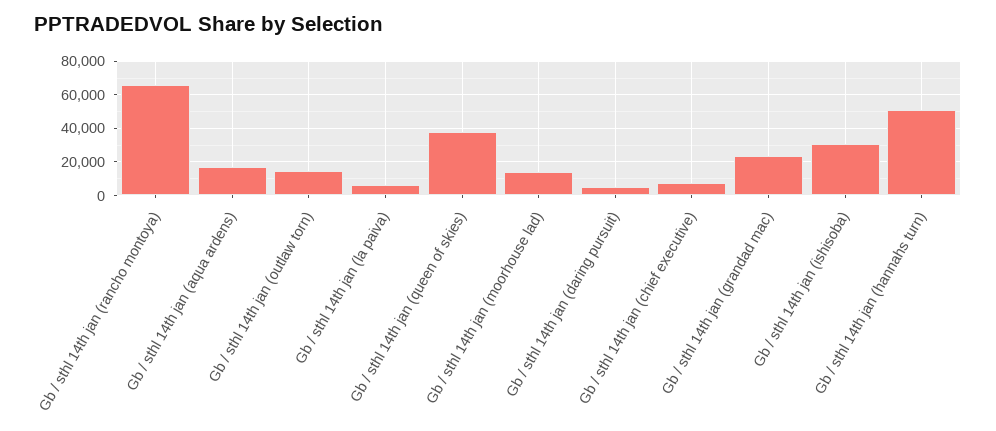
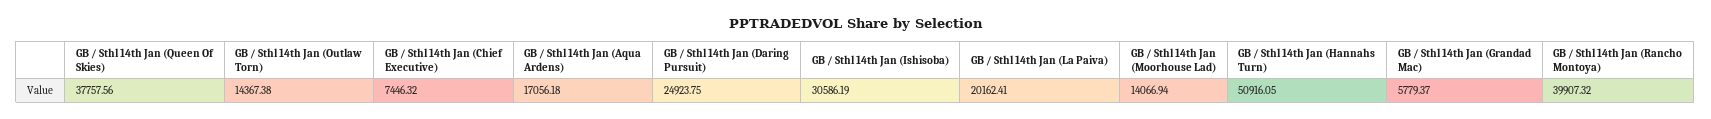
Gb / sthl 14th jan (rancho montoya): 65000 -> 39907.32
Gb / sthl 14th jan (la paiva): 5000 -> 20162.41
Gb / sthl 14th jan (daring pursuit): 5000 -> 24923.75
Gb / sthl 14th jan (grandad mac): 25000 -> 5779.37

